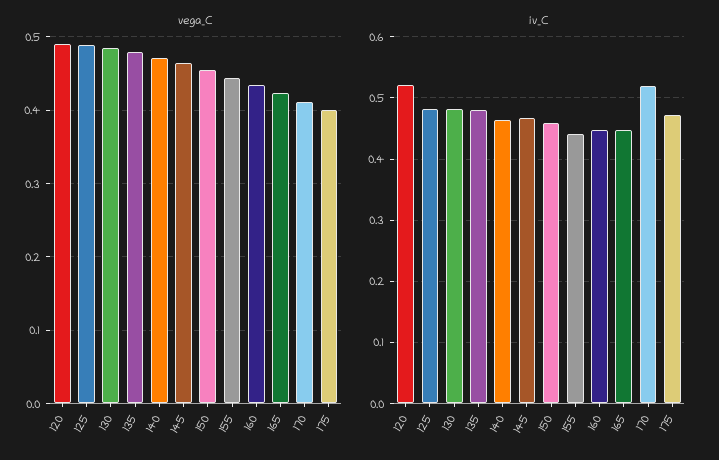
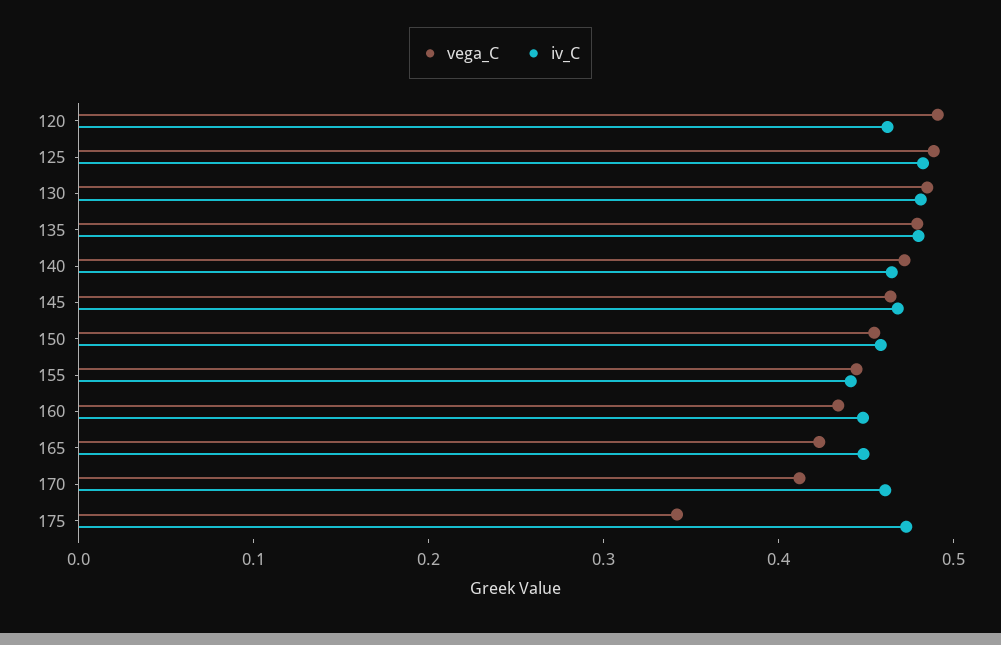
vega_C, 175: 0.4 -> 0.34
iv_C, 120: 0.52 -> 0.46
iv_C, 170: 0.52 -> 0.46

